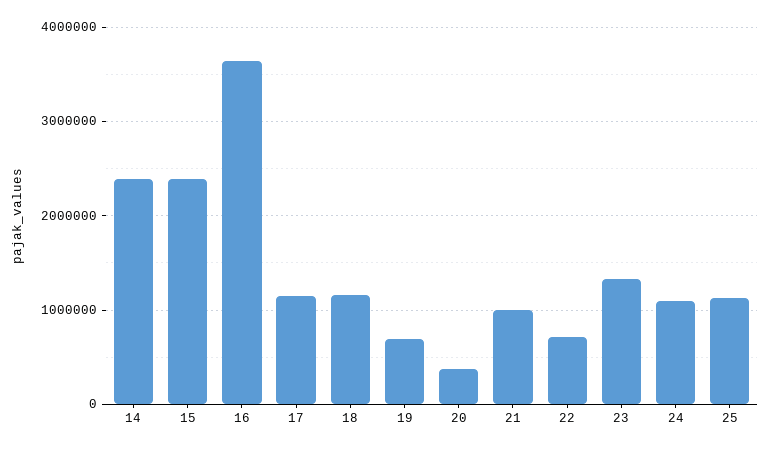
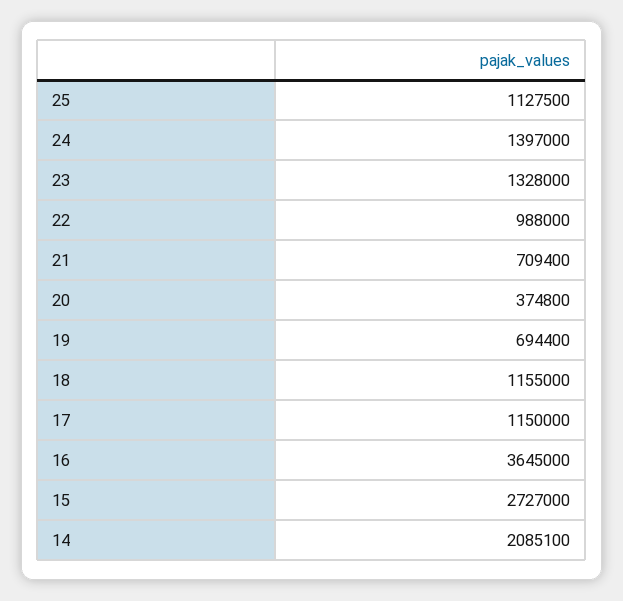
14: 2400000 -> 2085100
15: 2400000 -> 2727000
21: 1000000 -> 709400
22: 700000 -> 988000
24: 1100000 -> 1397000

